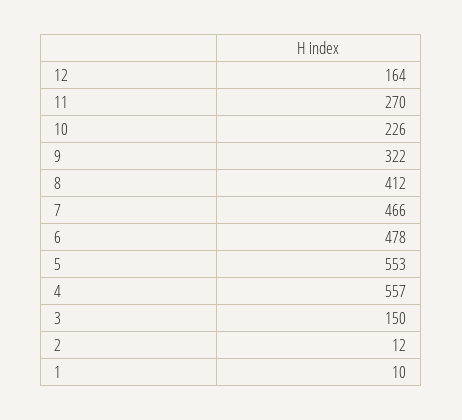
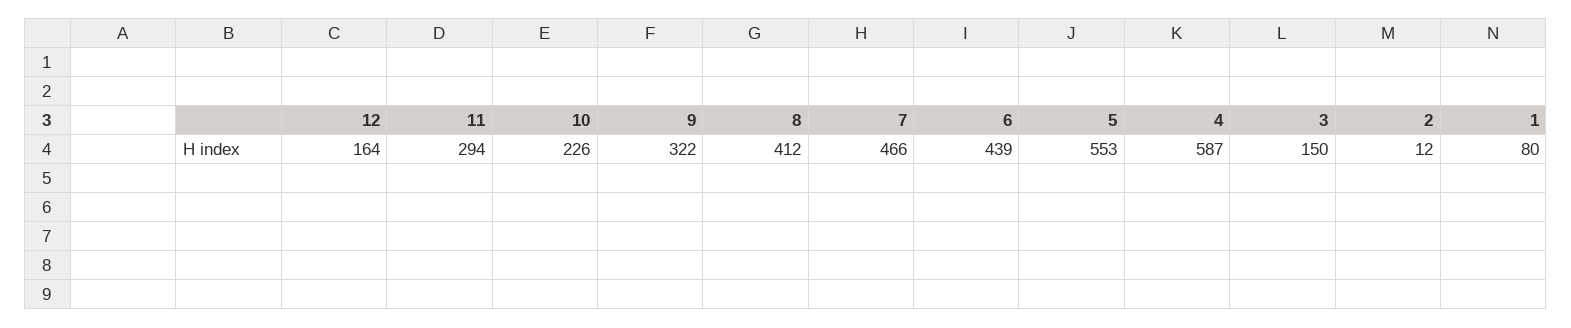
11: 270 -> 294
6: 478 -> 439
4: 557 -> 587
1: 10 -> 80

